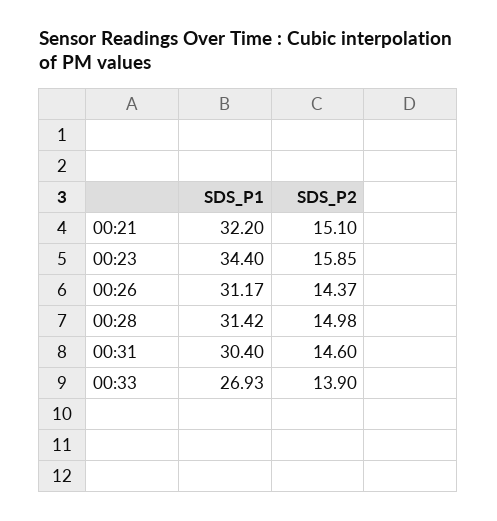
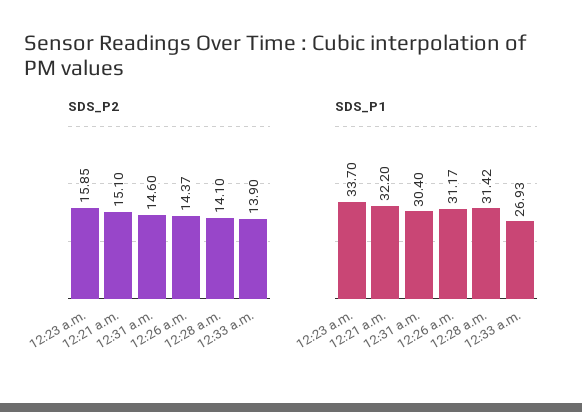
SDS_P1, 00:23: 34.4 -> 33.7
SDS_P2, 00:28: 14.98 -> 14.1

